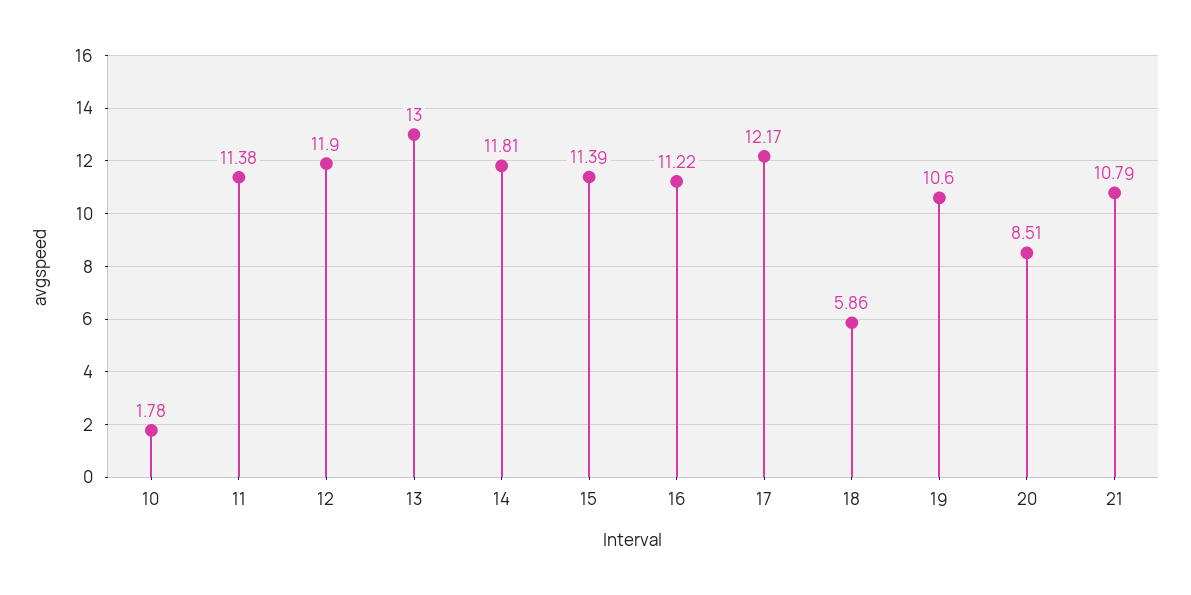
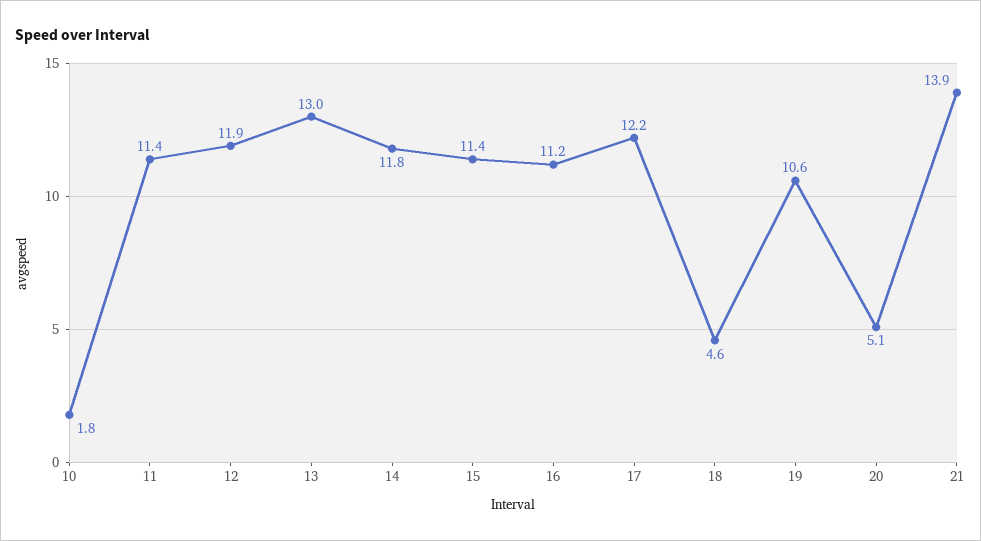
18: 5.86 -> 4.6
20: 8.51 -> 5.1
21: 10.79 -> 13.9

